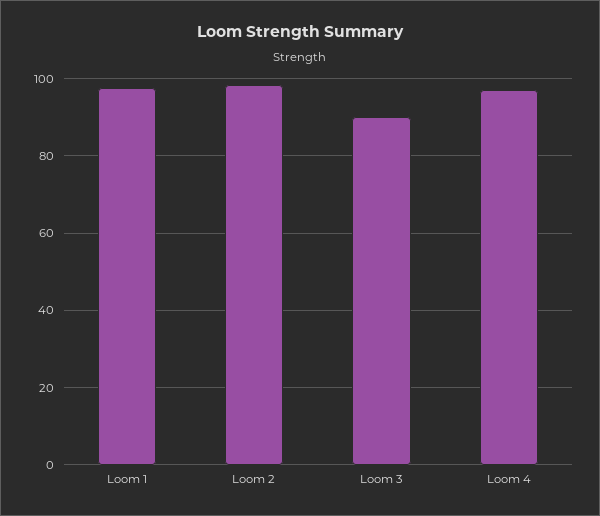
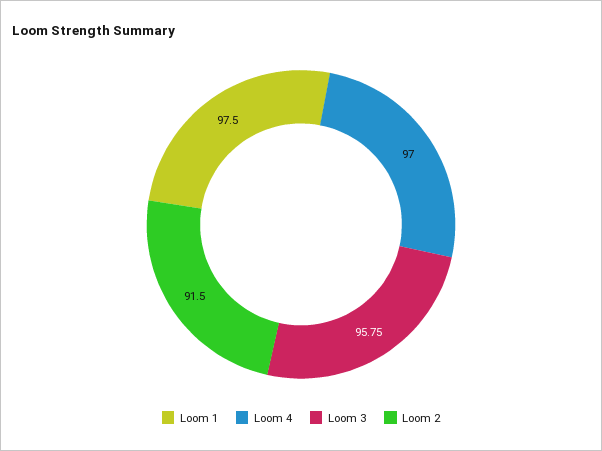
Loom 2: 98 -> 91.5
Loom 3: 90 -> 95.75

